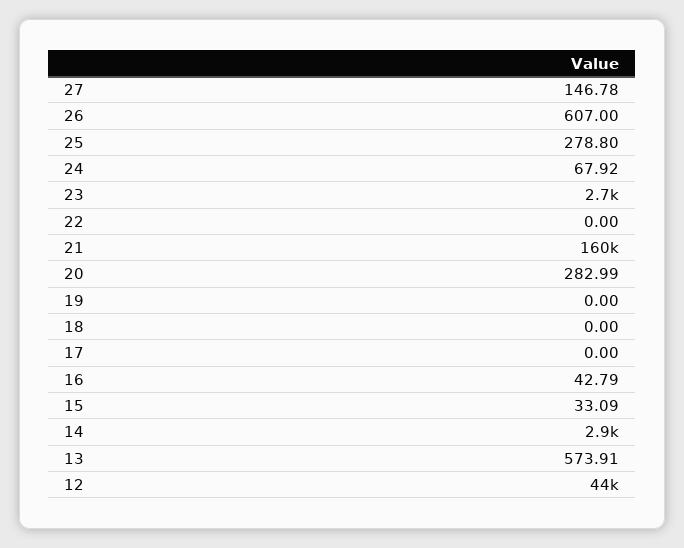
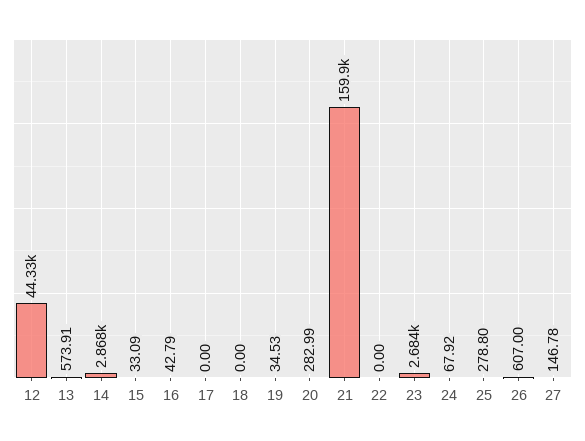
19: 0 -> 34.53

